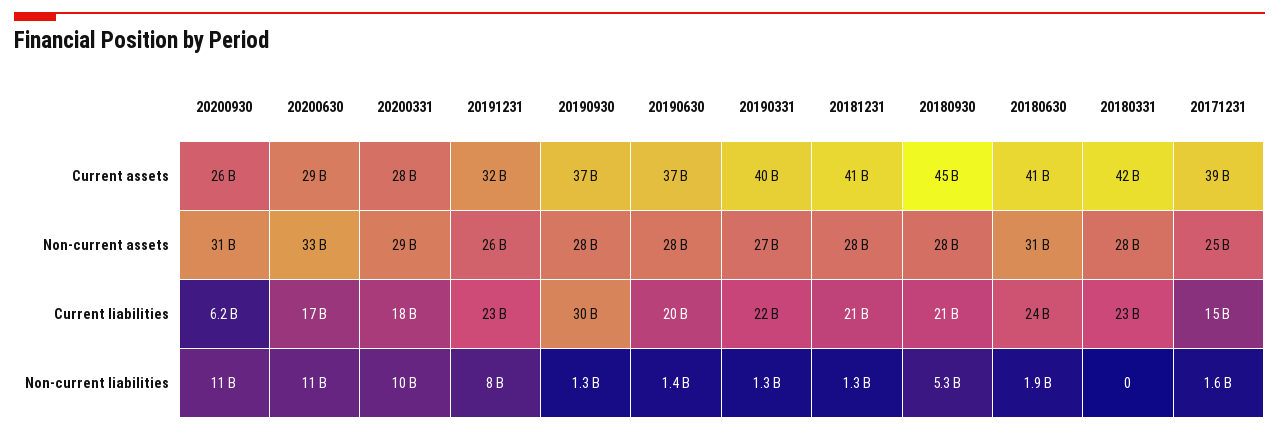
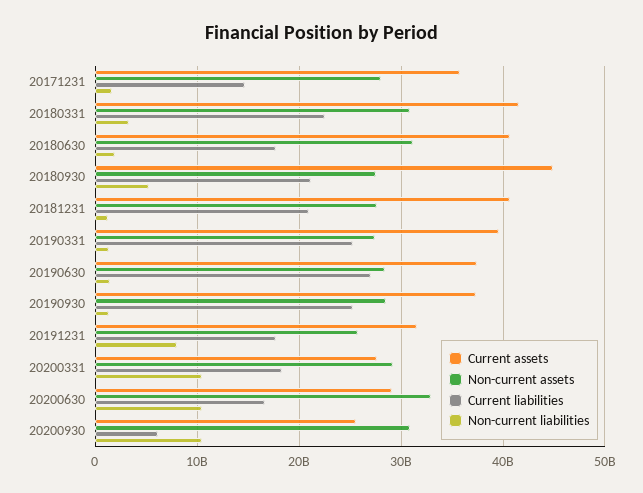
Current assets, 20171231: 39000000000 -> 36000000000
Non-current assets, 20180331: 28000000000 -> 31000000000
Non-current assets, 20171231: 25000000000 -> 28000000000
Current liabilities, 20191231: 23000000000 -> 18000000000
Current liabilities, 20190930: 30000000000 -> 25000000000
Current liabilities, 20190630: 20000000000 -> 27000000000
Current liabilities, 20190331: 22000000000 -> 25000000000
Current liabilities, 20180630: 24000000000 -> 18000000000
Non-current liabilities, 20180331: 0 -> 3000000000

